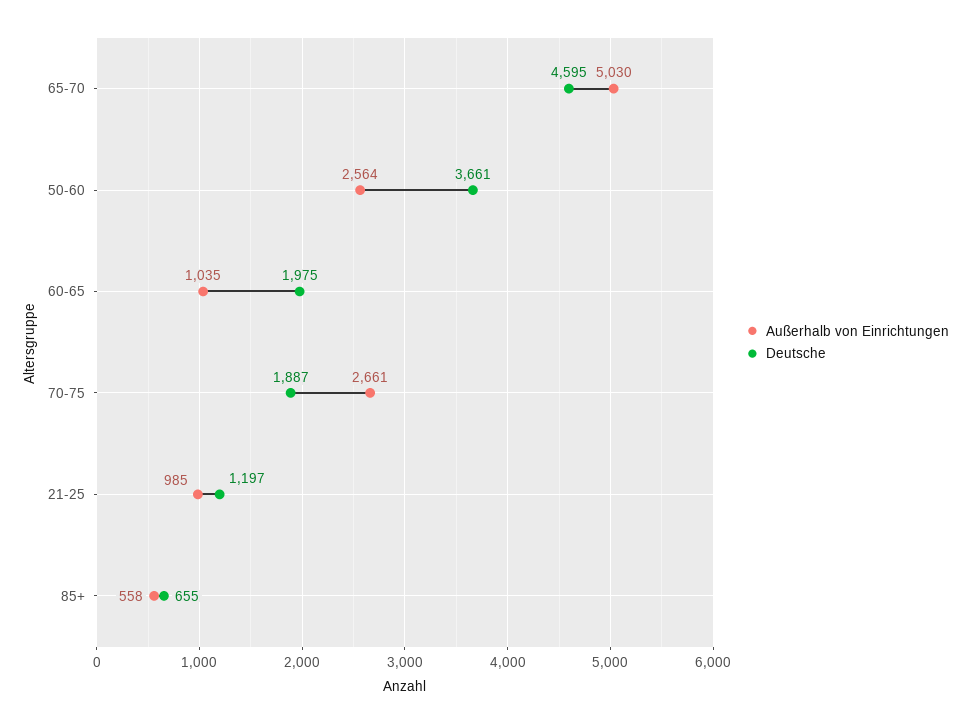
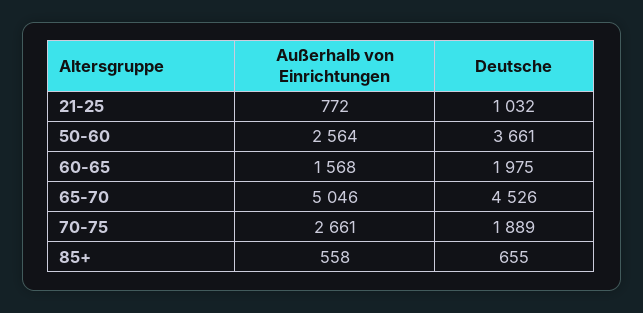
Außerhalb von Einrichtungen, 65-70: 5030 -> 5046
Deutsche, 65-70: 4595 -> 4526
Außerhalb von Einrichtungen, 60-65: 1035 -> 1568
Deutsche, 70-75: 1887 -> 1889
Außerhalb von Einrichtungen, 21-25: 985 -> 772
Deutsche, 21-25: 1197 -> 1032

